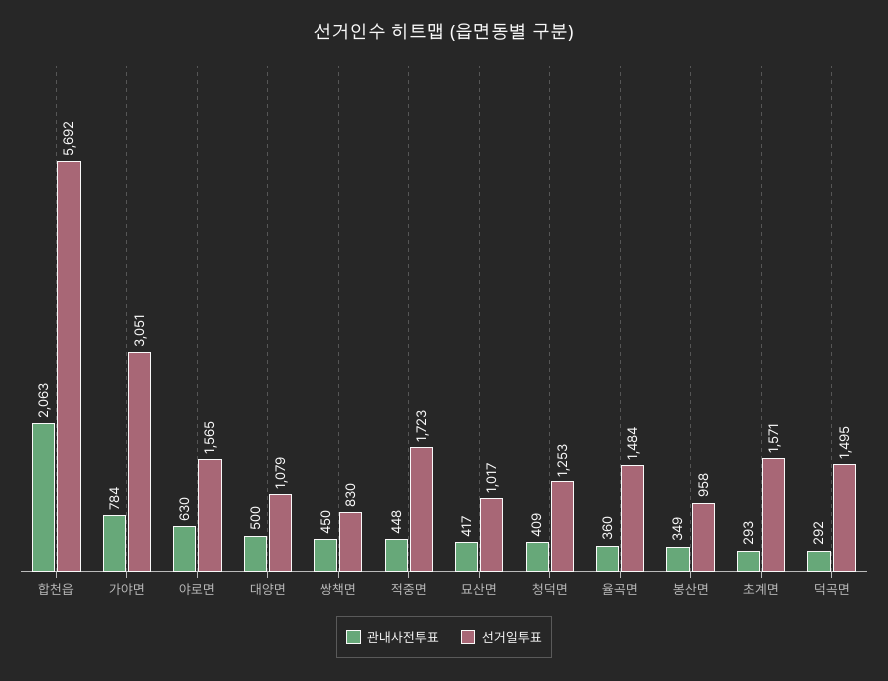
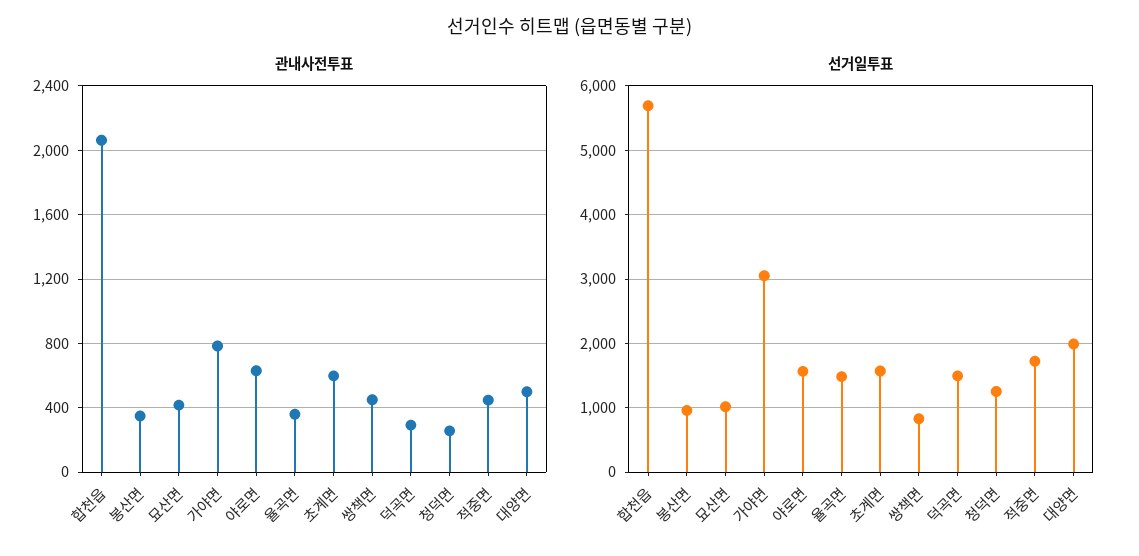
선거일투표, 대양면: 1079 -> 2000
관내사전투표, 청덕면: 409 -> 250
관내사전투표, 초계면: 293 -> 600

